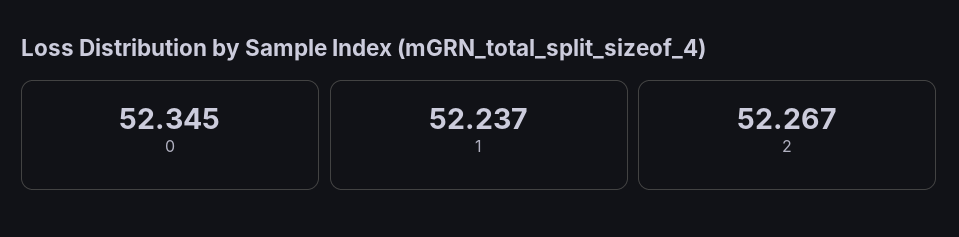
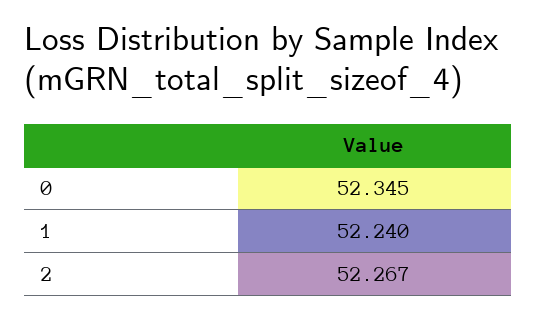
1: 52.237 -> 52.24

